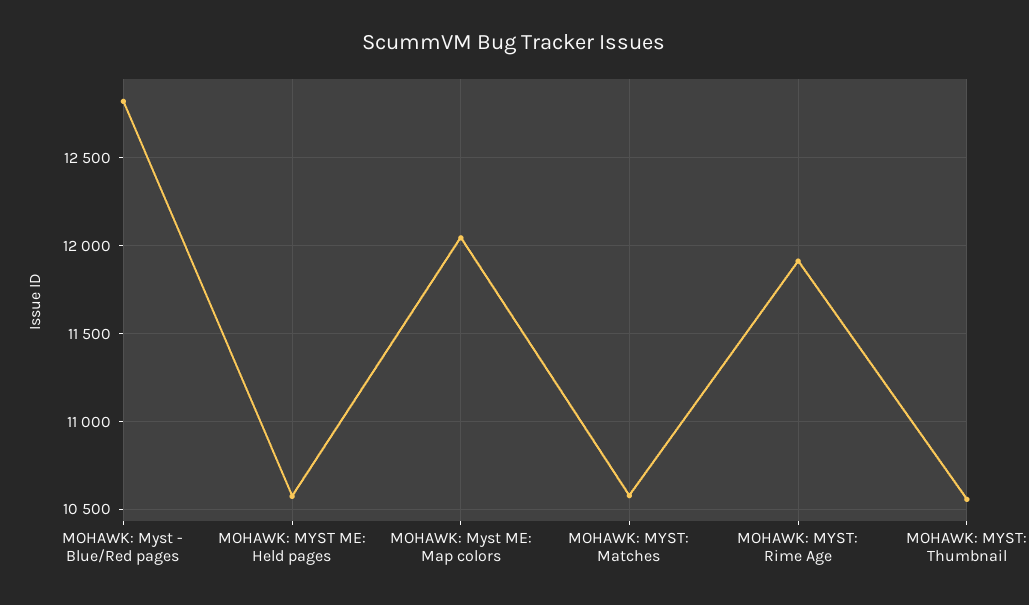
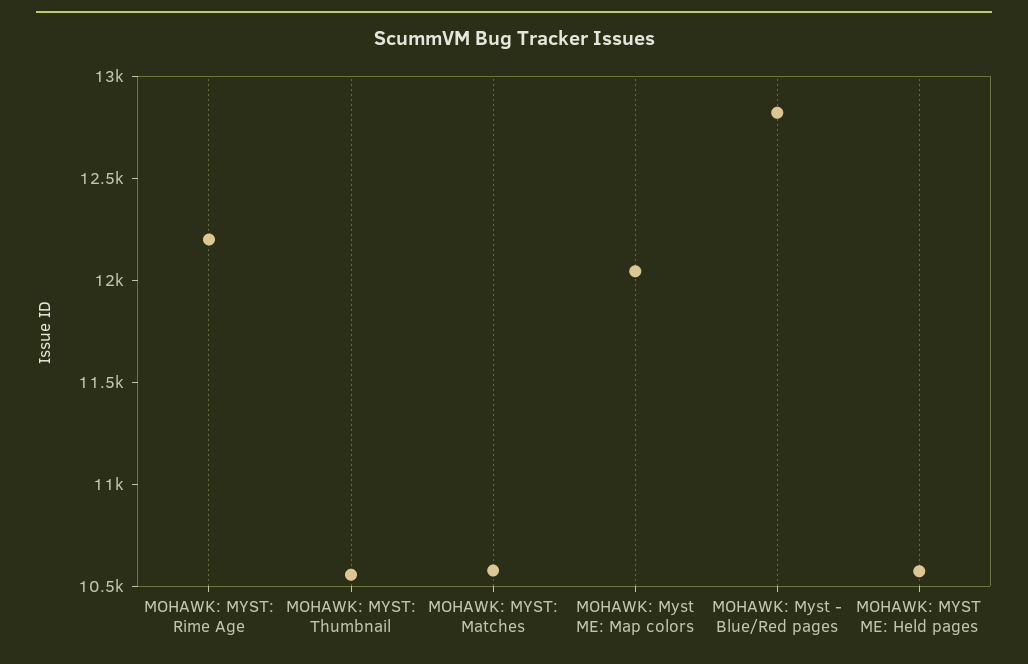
MOHAWK: MYST: Rime Age: 11900 -> 12200

